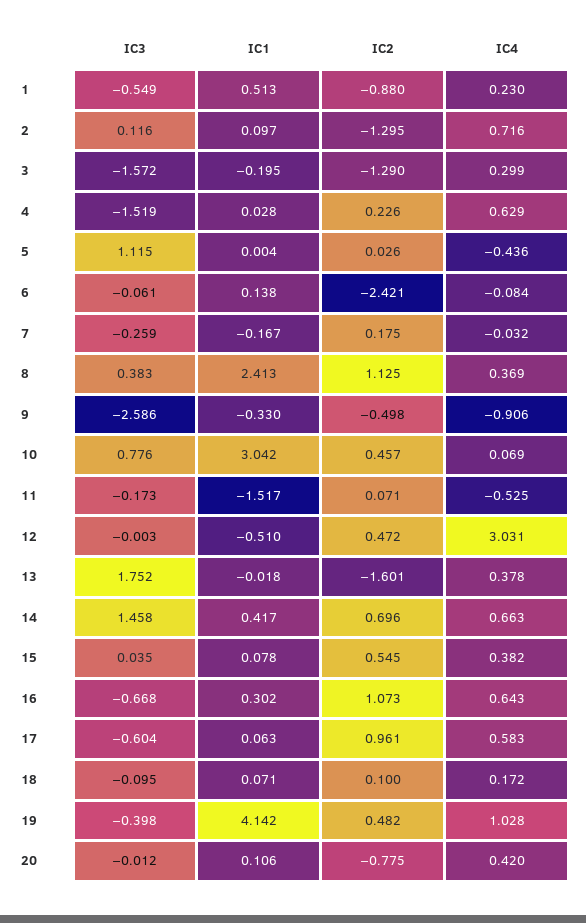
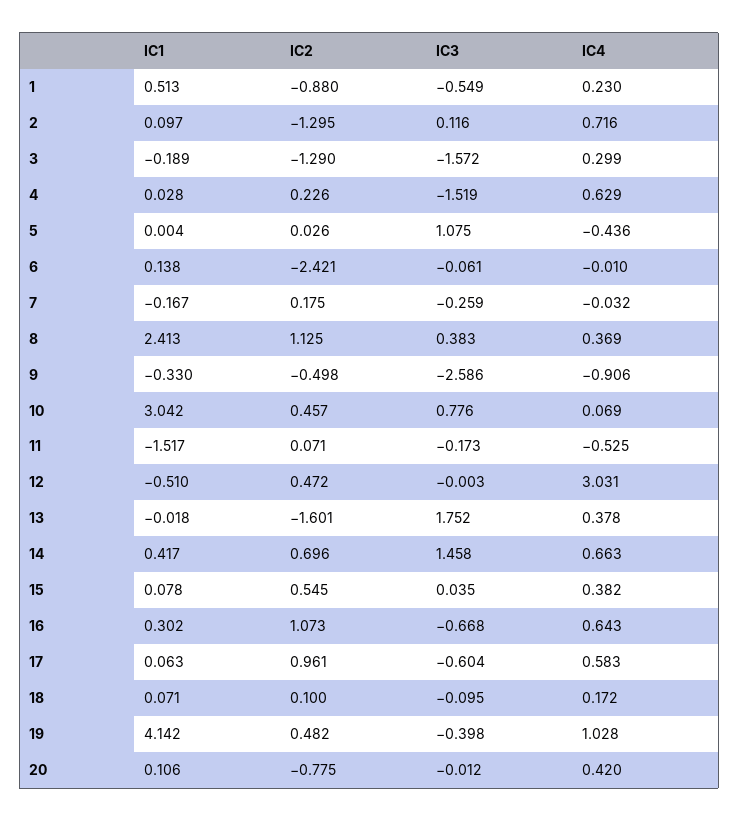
IC1, 3: -0.195 -> -0.189
IC3, 5: 1.115 -> 1.075
IC4, 6: -0.084 -> -0.01

